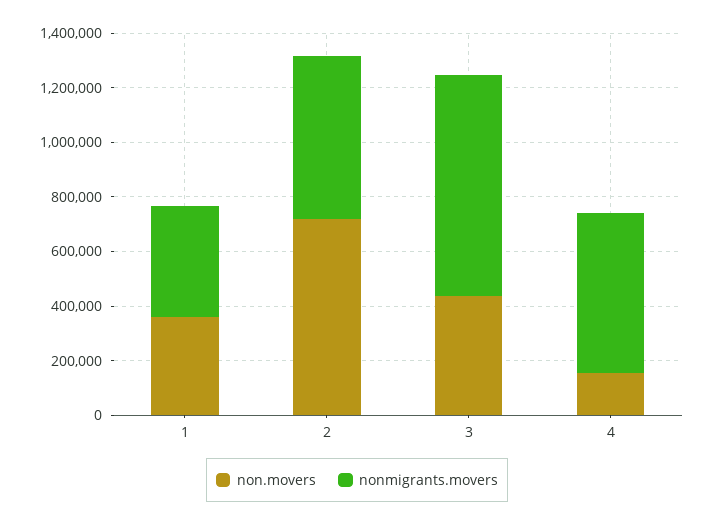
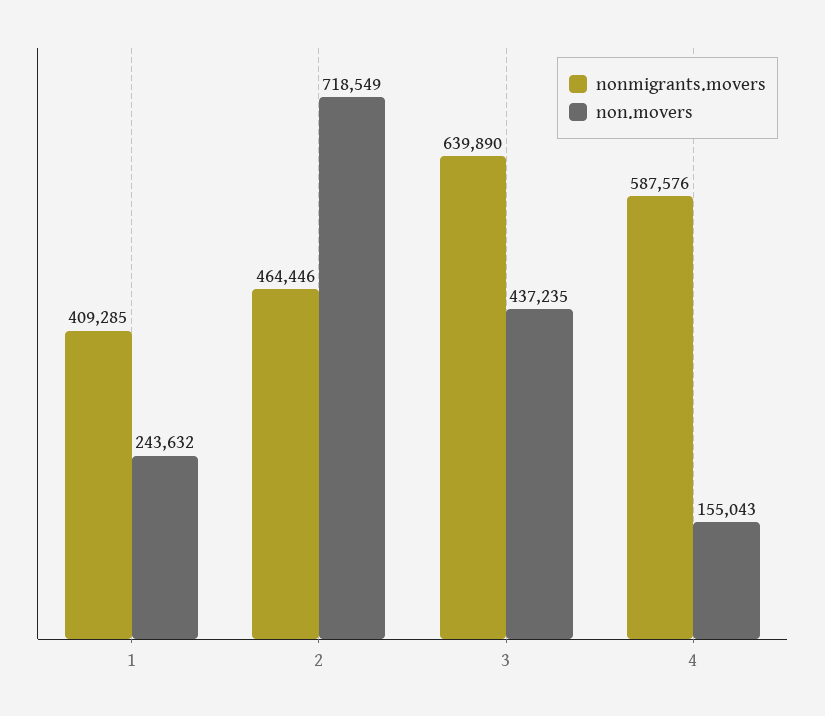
non.movers, 1: 350000 -> 243632
nonmigrants.movers, 2: 600000 -> 464446
nonmigrants.movers, 3: 800000 -> 639890

